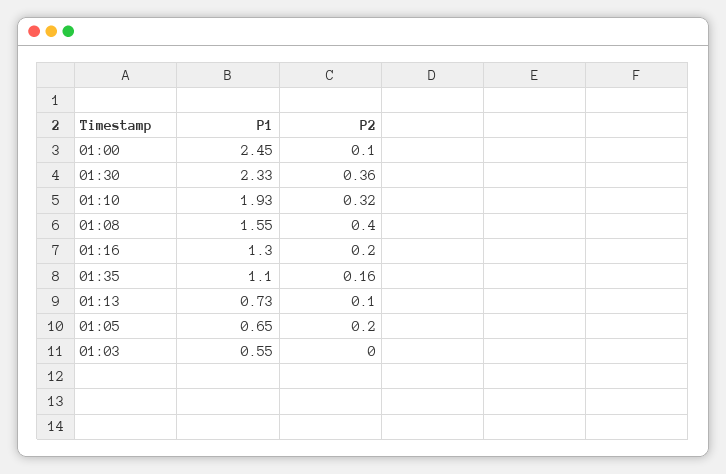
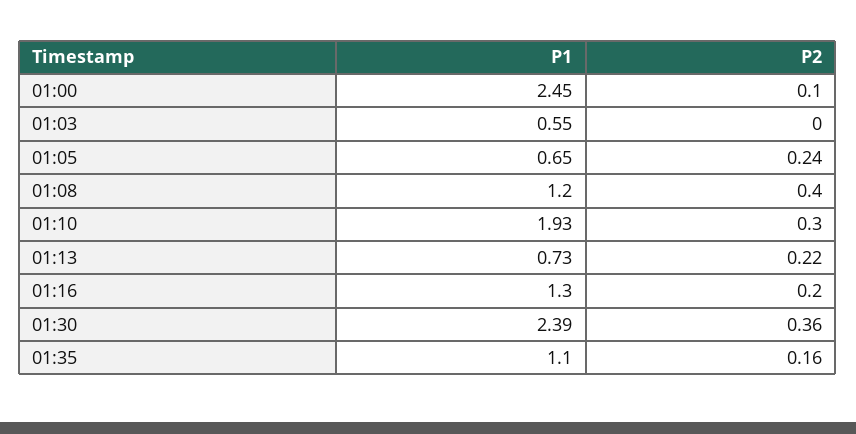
P1, 01:30: 2.33 -> 2.39
P2, 01:10: 0.32 -> 0.3
P1, 01:08: 1.55 -> 1.2
P2, 01:13: 0.1 -> 0.22
P2, 01:05: 0.2 -> 0.24

